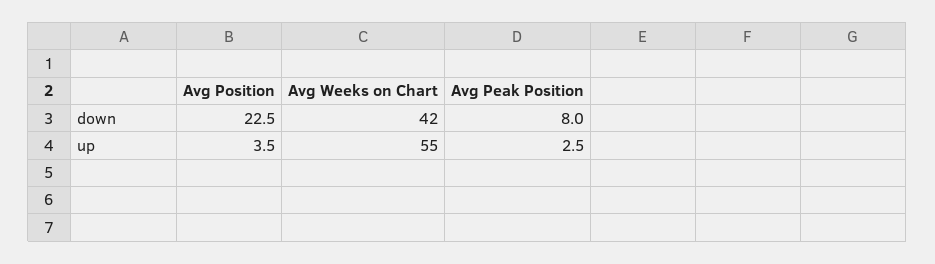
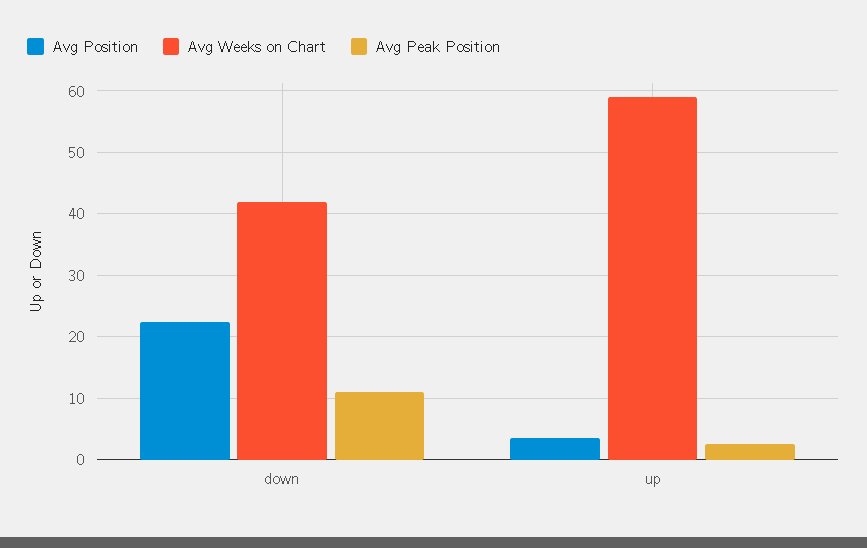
Avg Peak Position, down: 8 -> 11
Avg Weeks on Chart, up: 55 -> 59

